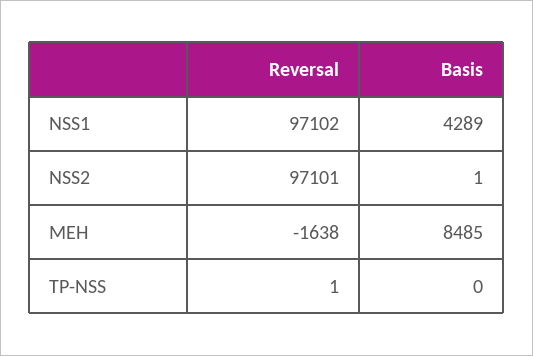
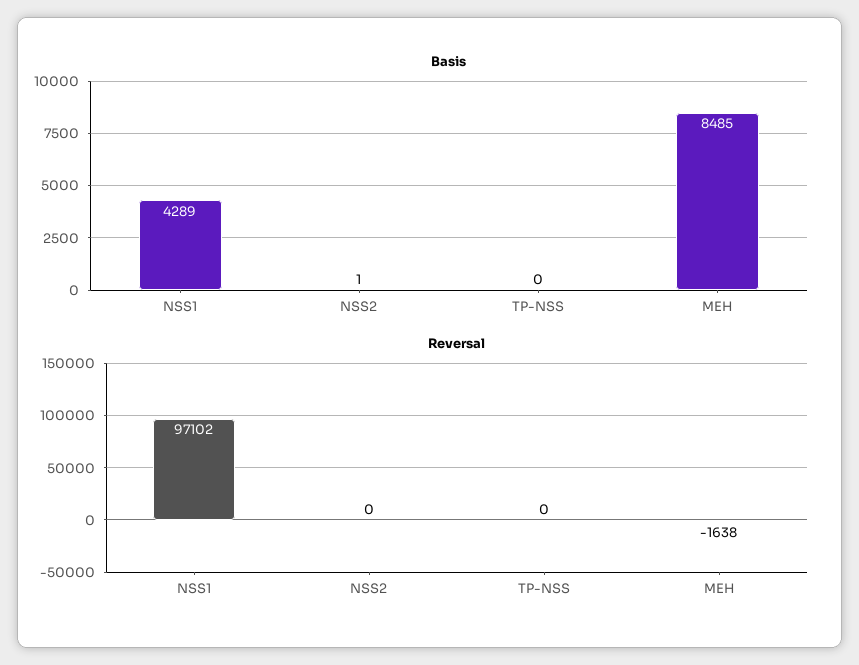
Reversal, NSS2: 97101 -> 0
Reversal, TP-NSS: 1 -> 0

